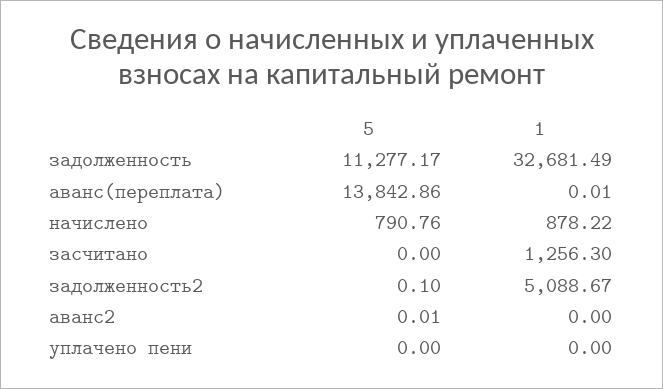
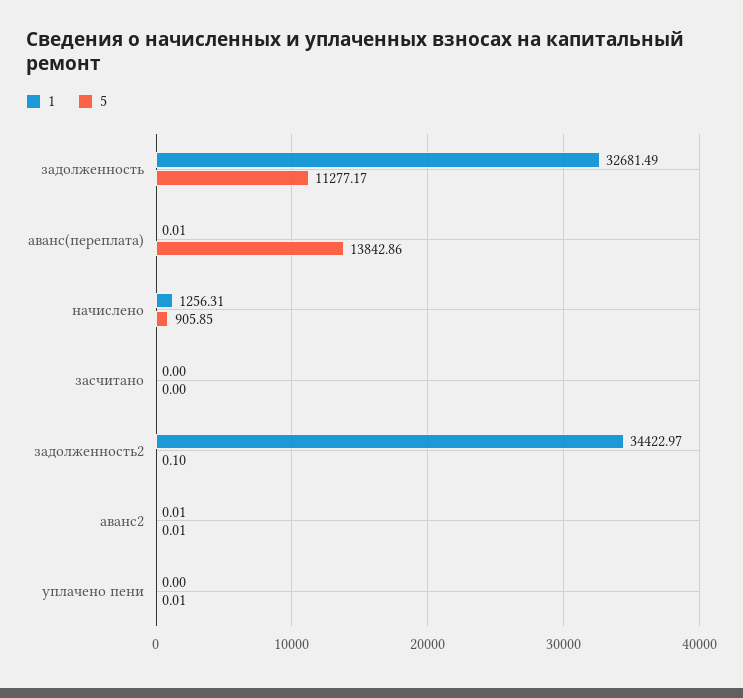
5, начислено: 790.76 -> 905.85
1, начислено: 878.22 -> 1256.31
1, засчитано: 1256.3 -> 0
1, задолженность2: 5088.67 -> 34422.97
1, аванс2: 0 -> 0.01
5, уплачено пени: 0 -> 0.01

